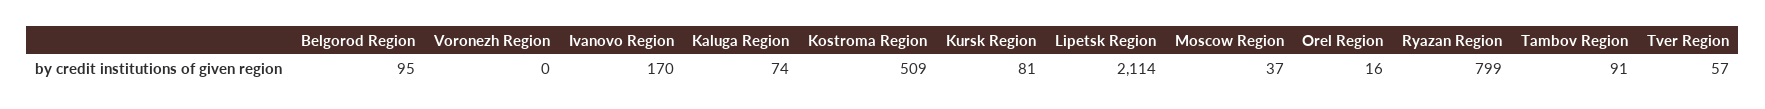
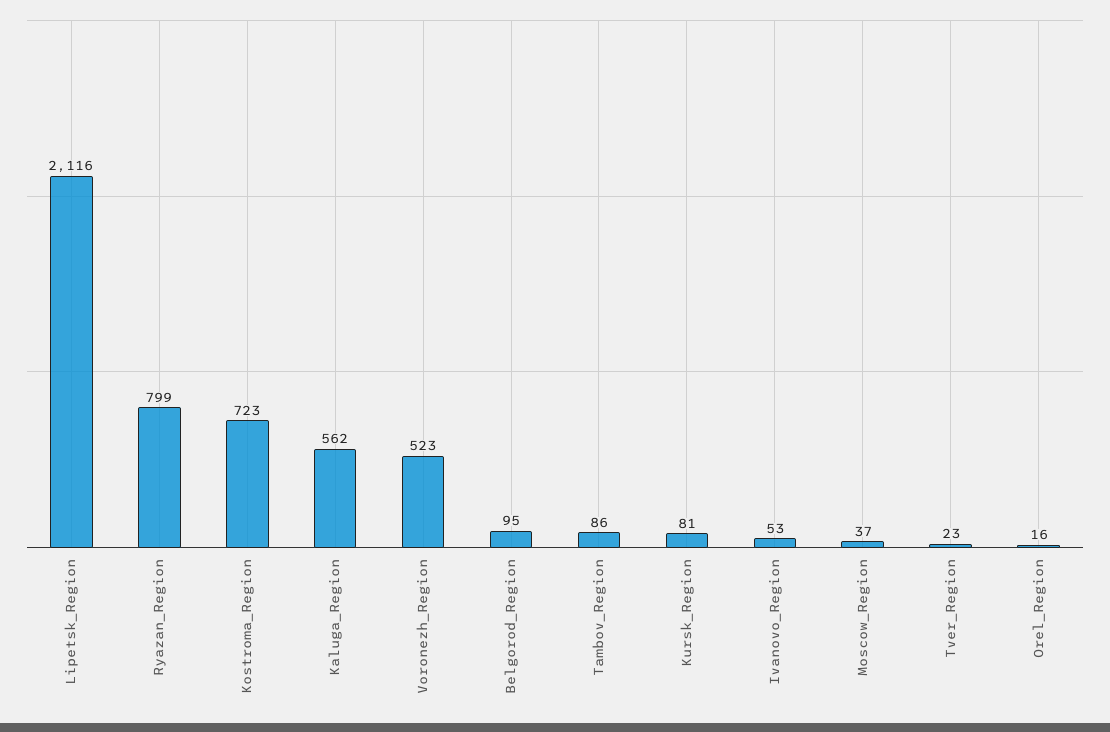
Voronezh Region: 0 -> 523
Ivanovo Region: 170 -> 53
Kaluga Region: 74 -> 562
Kostroma Region: 509 -> 723
Lipetsk Region: 2114 -> 2116
Tambov Region: 91 -> 86
Tver Region: 57 -> 23

